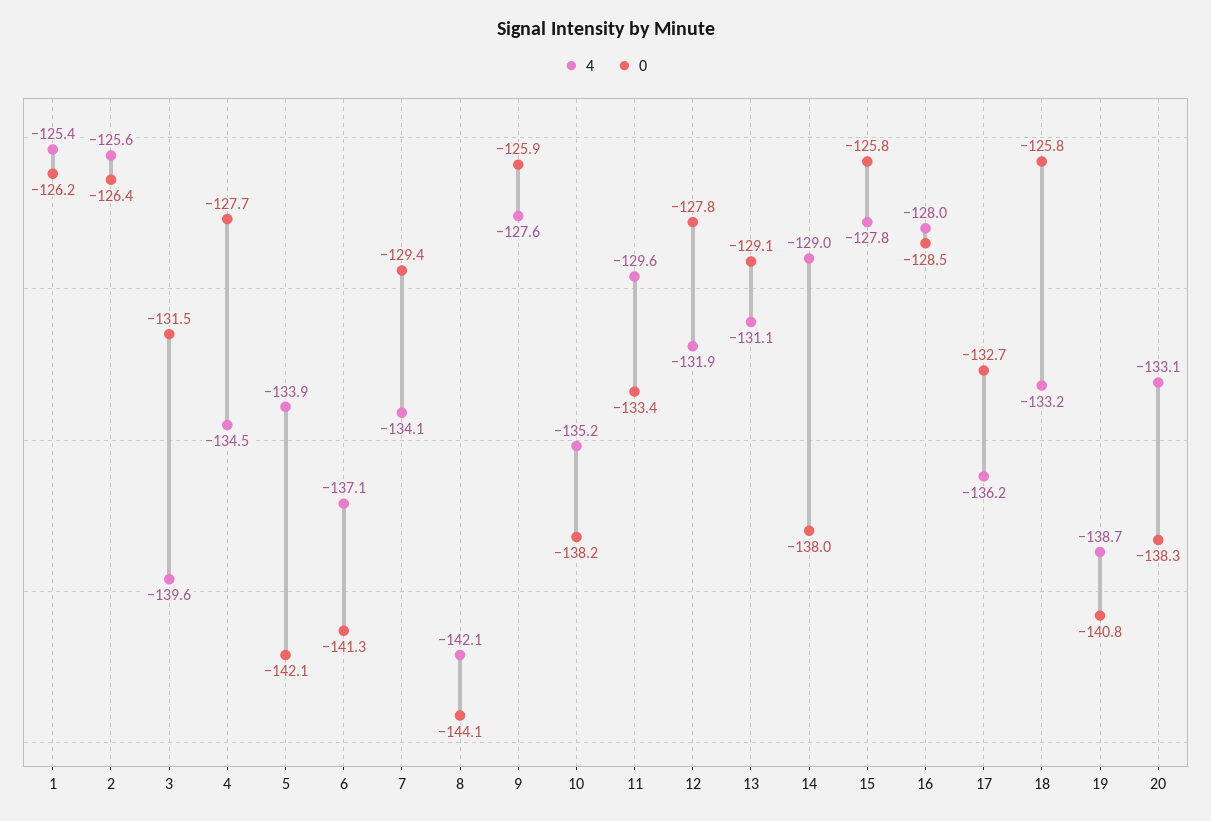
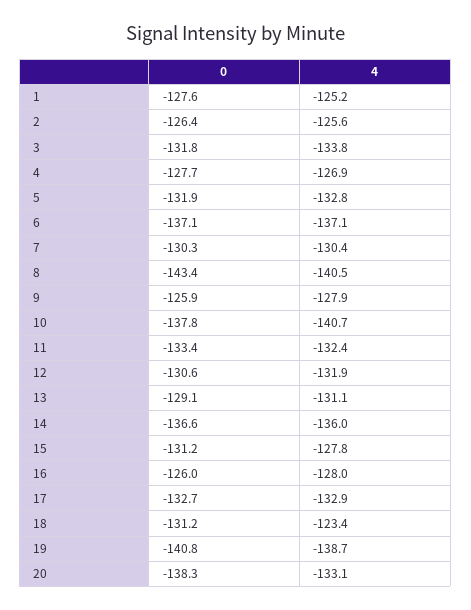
4, 1: -125.4 -> -125.2
0, 1: -126.2 -> -127.6
4, 3: -139.6 -> -133.8
0, 3: -131.5 -> -131.8
4, 4: -134.5 -> -126.9
4, 5: -133.9 -> -132.8
0, 5: -142.1 -> -131.9
0, 6: -141.3 -> -137.1
4, 7: -134.1 -> -130.4
0, 7: -129.4 -> -130.3
4, 8: -142.1 -> -140.5
0, 8: -144.1 -> -143.4
4, 9: -127.6 -> -127.9
4, 10: -135.2 -> -140.7
0, 10: -138.2 -> -137.8
4, 11: -129.6 -> -132.4
0, 12: -127.8 -> -130.6
4, 14: -129 -> -136
0, 14: -138 -> -136.6
0, 15: -125.8 -> -131.2
0, 16: -128.5 -> -126
4, 17: -136.2 -> -132.9
4, 18: -133.2 -> -123.4
0, 18: -125.8 -> -131.2

